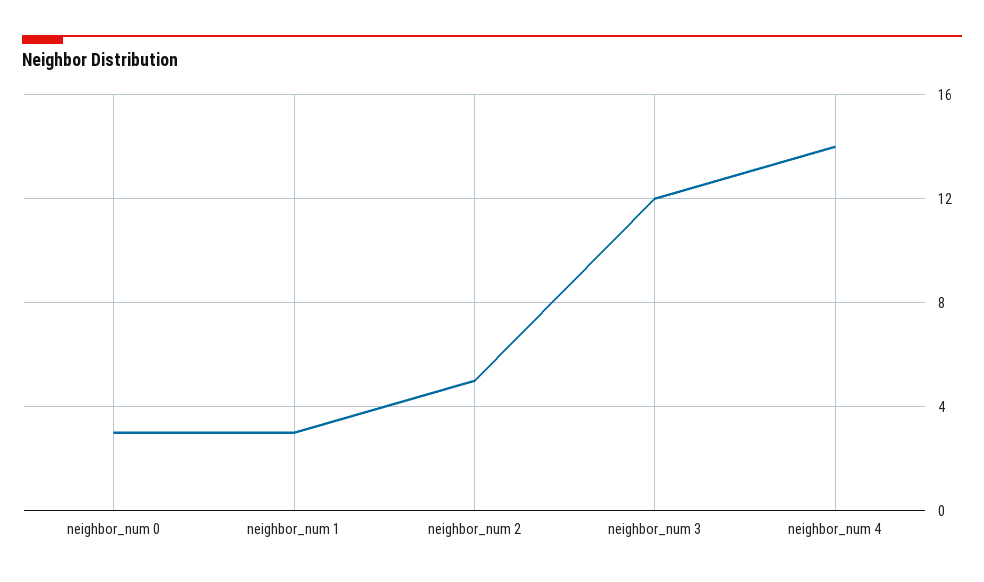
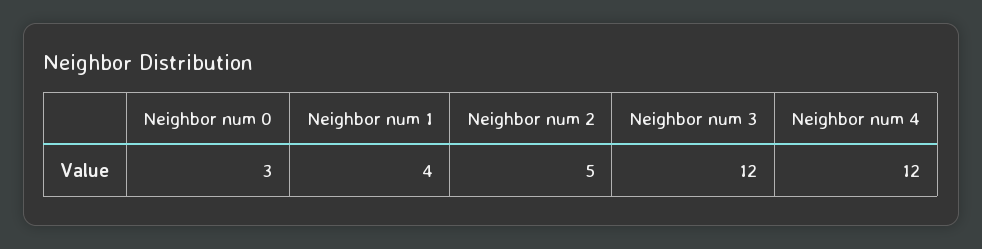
neighbor_num 1: 3 -> 4
neighbor_num 4: 14 -> 12

